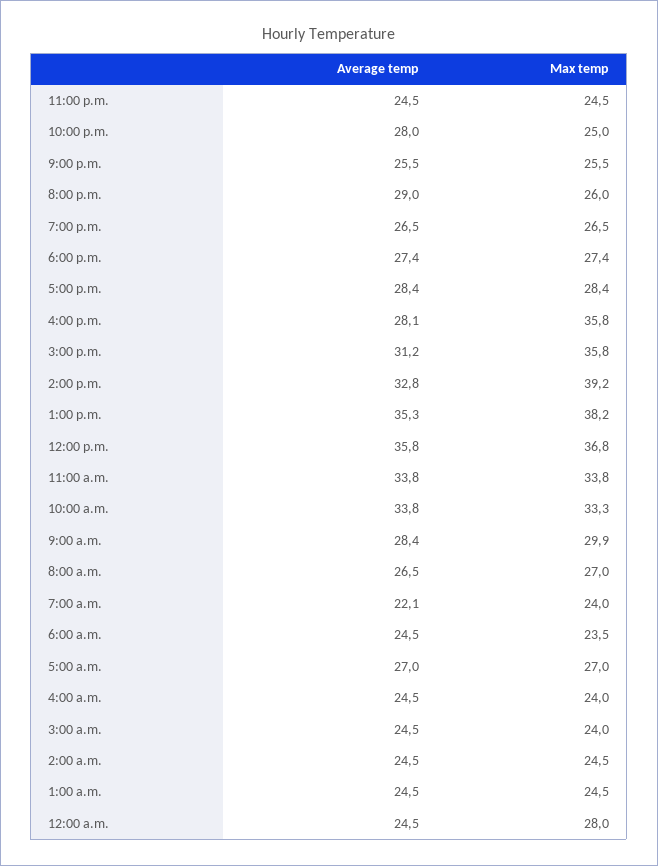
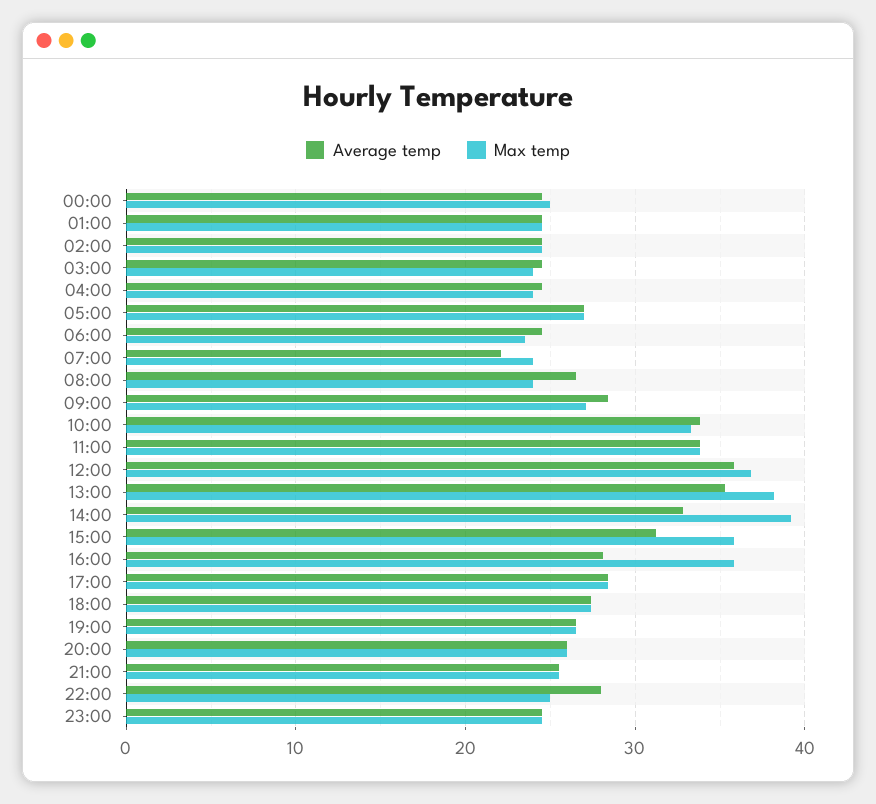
Average temp, 8:00 p.m.: 29 -> 26
Max temp, 9:00 a.m.: 29.9 -> 27
Max temp, 8:00 a.m.: 27 -> 24
Max temp, 12:00 a.m.: 28 -> 25

